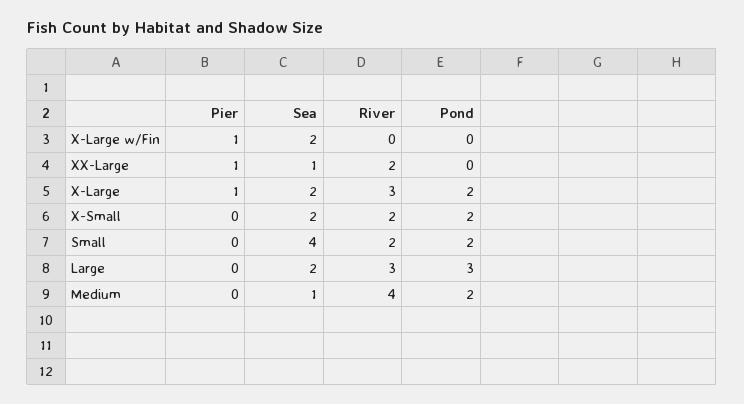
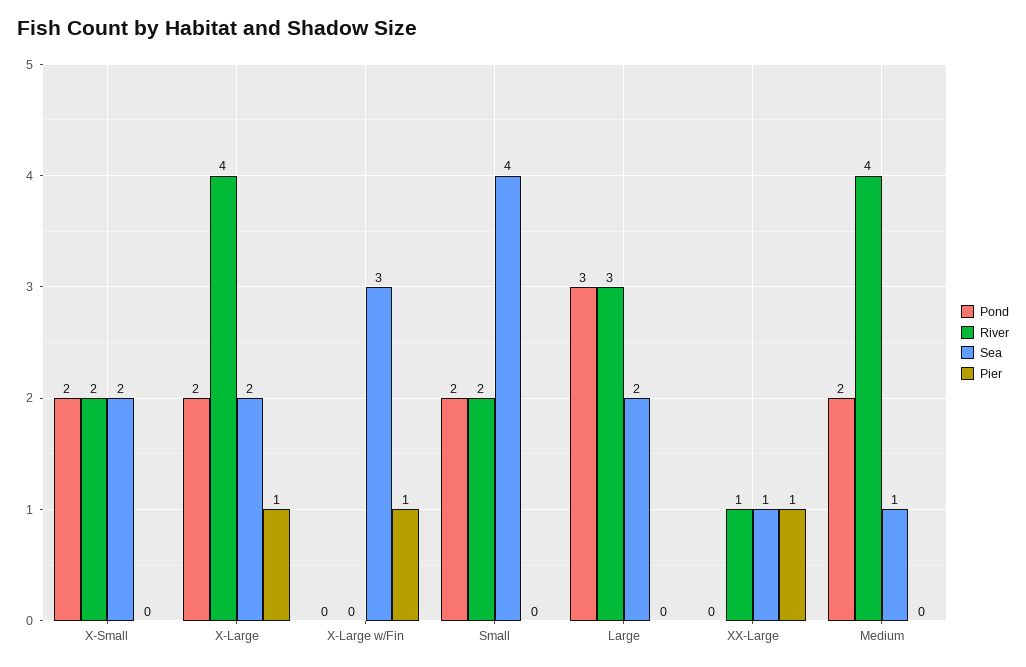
Sea, X-Large w/Fin: 2 -> 3
River, XX-Large: 2 -> 1
River, X-Large: 3 -> 4

